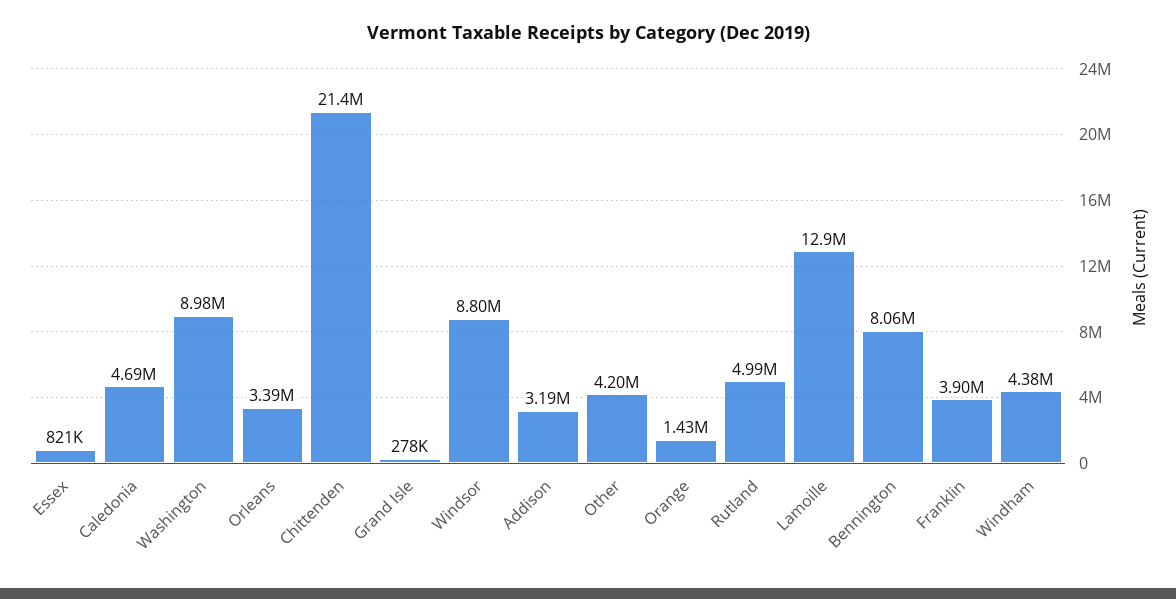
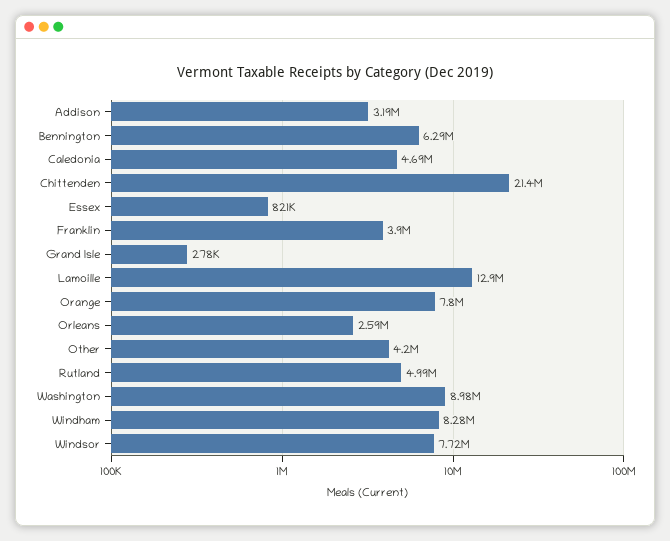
Orleans: 3390000 -> 2590000
Windsor: 8800000 -> 7720000
Orange: 1430000 -> 7800000
Bennington: 8060000 -> 6290000
Windham: 4380000 -> 8280000

